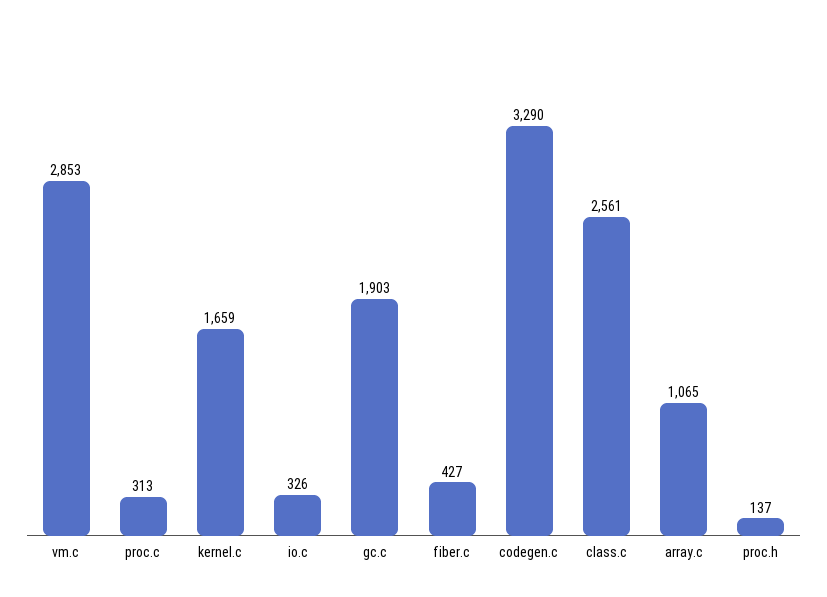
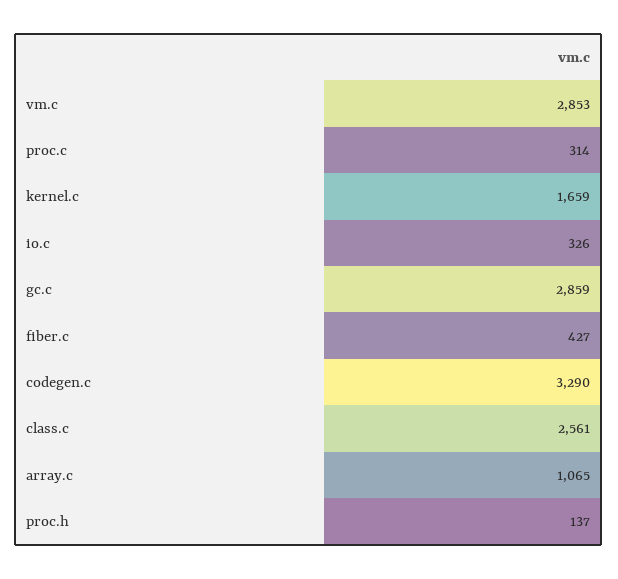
proc.c: 313 -> 314
gc.c: 1903 -> 2859

